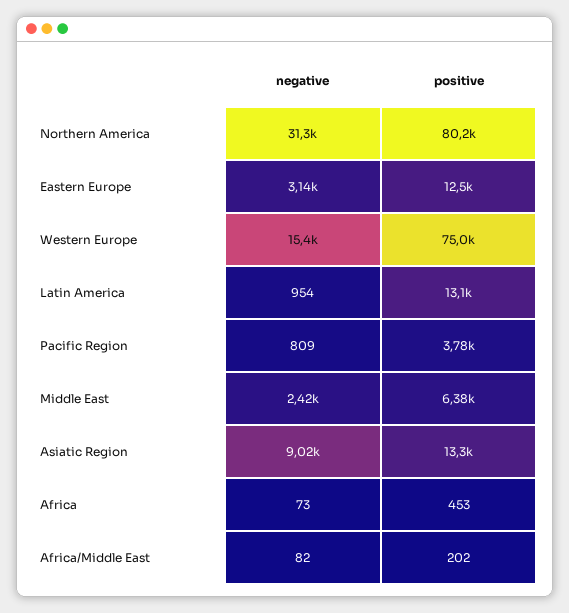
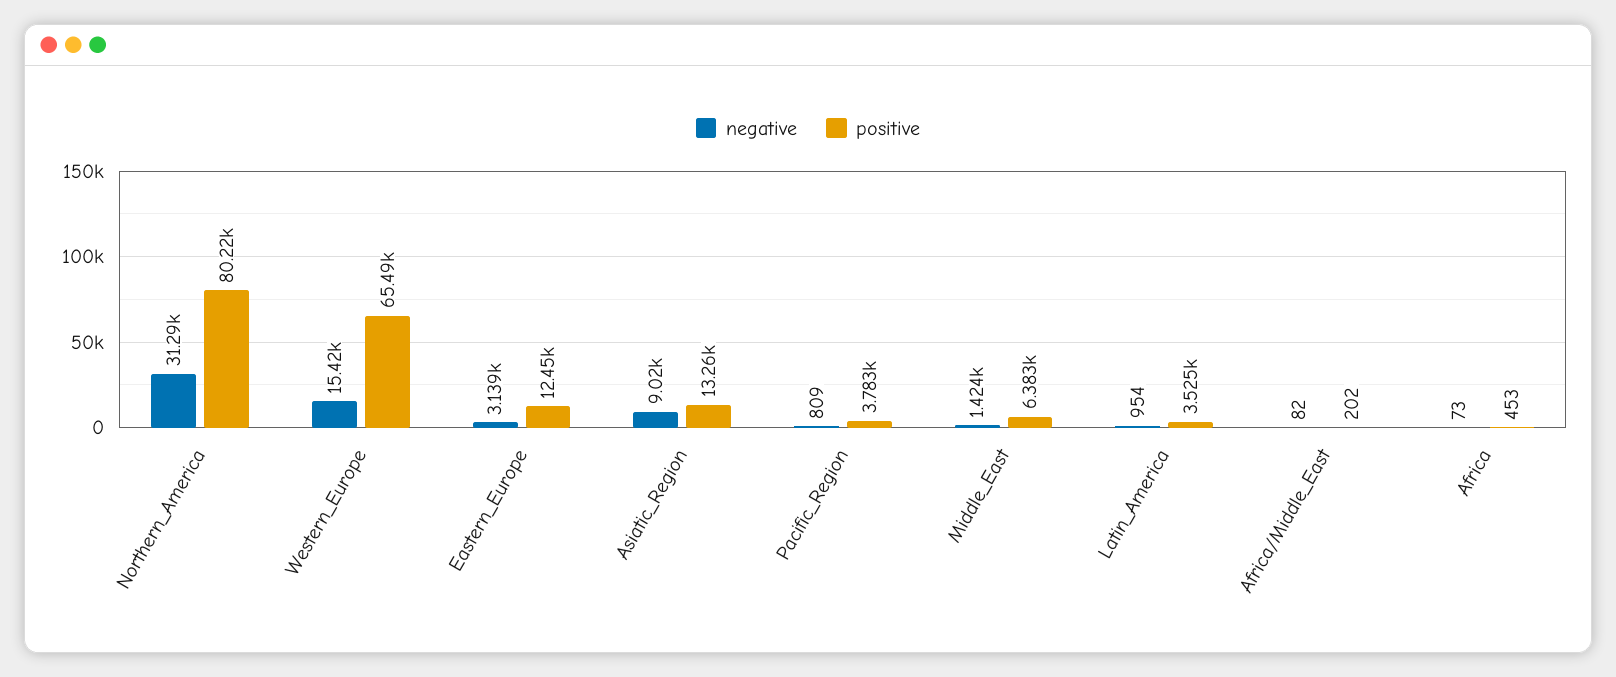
positive, Western Europe: 75000 -> 65490
positive, Latin America: 13100 -> 3525
negative, Middle East: 2420 -> 1424

